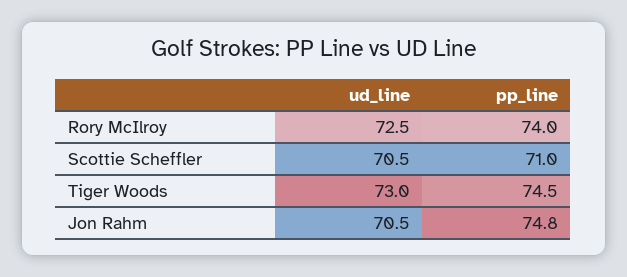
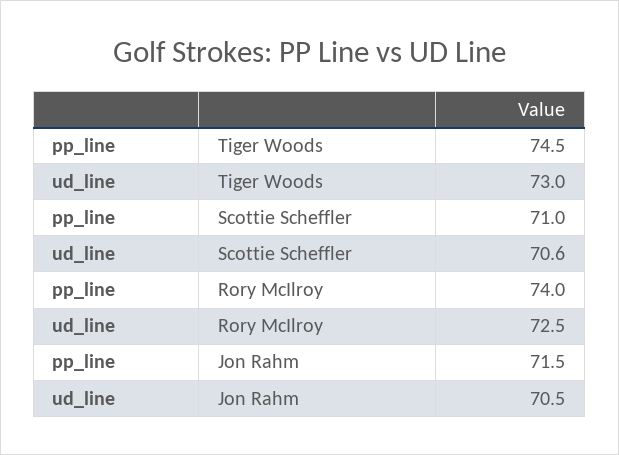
ud_line, Scottie Scheffler: 70.5 -> 70.6
pp_line, Jon Rahm: 74.8 -> 71.5

